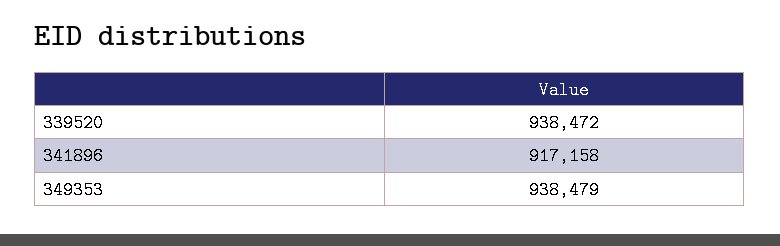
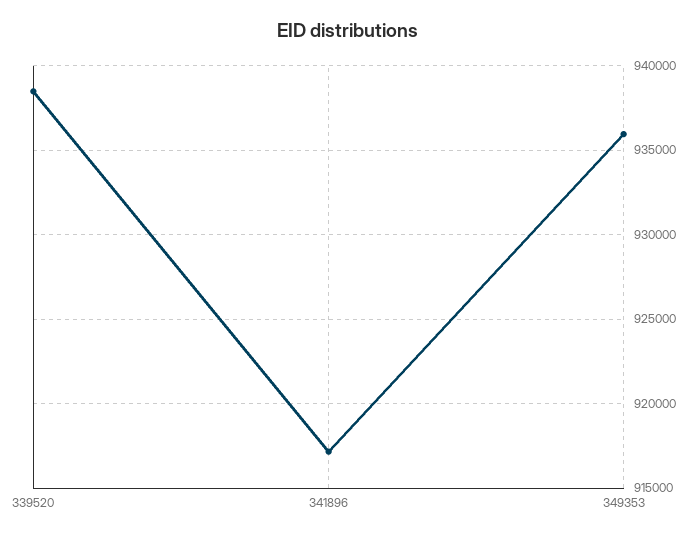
349353: 938479 -> 936000

